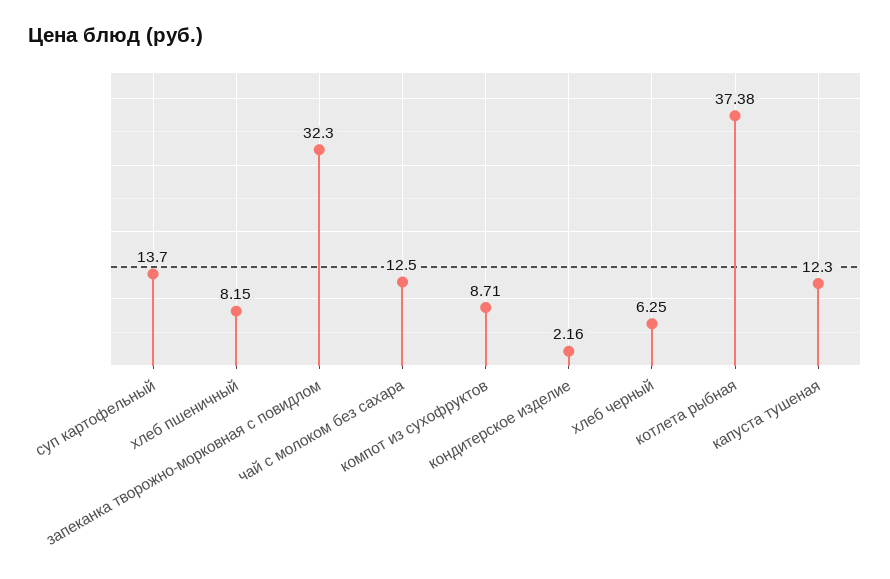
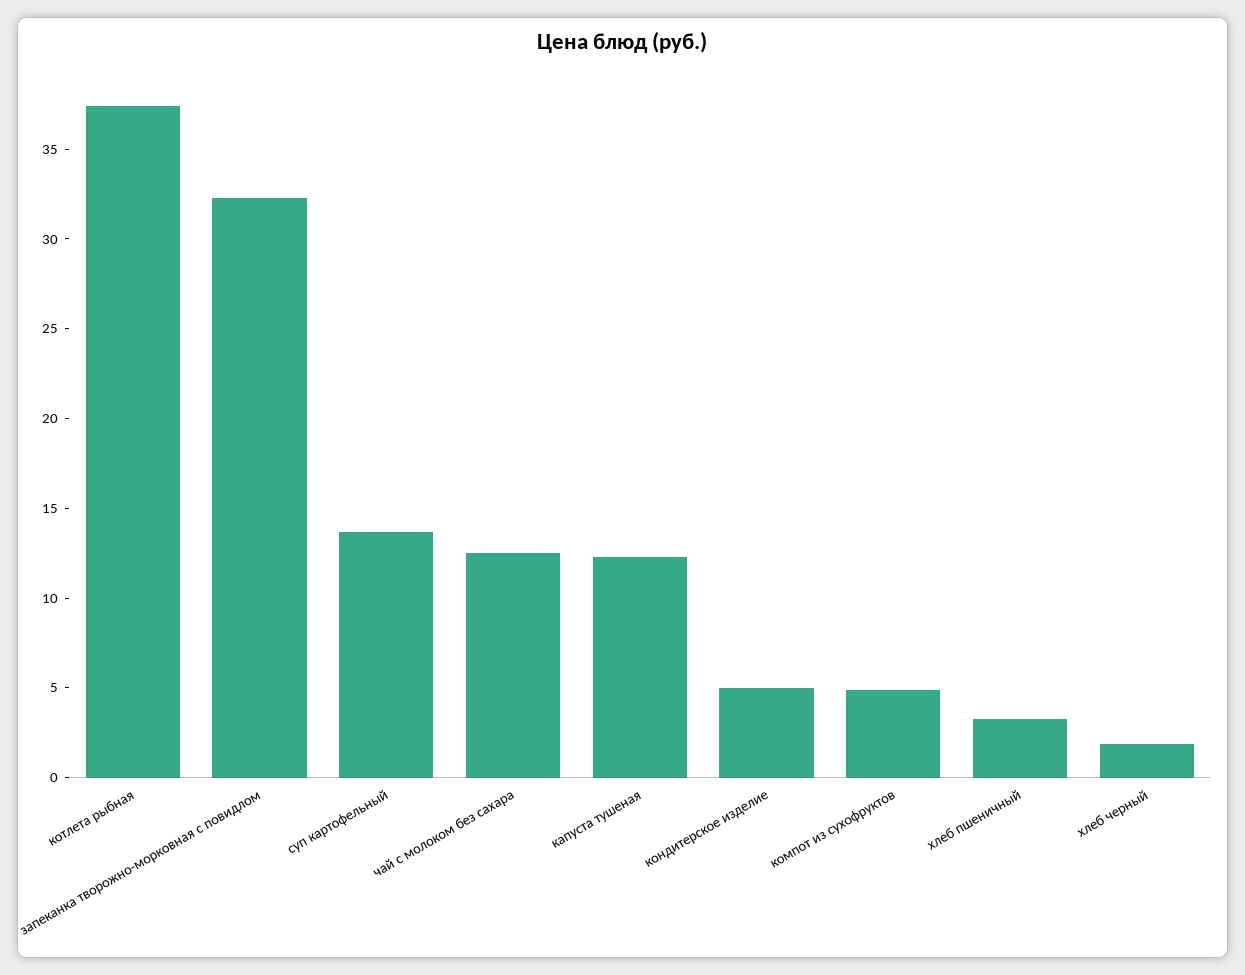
хлеб пшеничный: 8.15 -> 3
компот из сухофруктов: 8.71 -> 5
кондитерское изделие: 2.16 -> 5
хлеб черный: 6.25 -> 2

